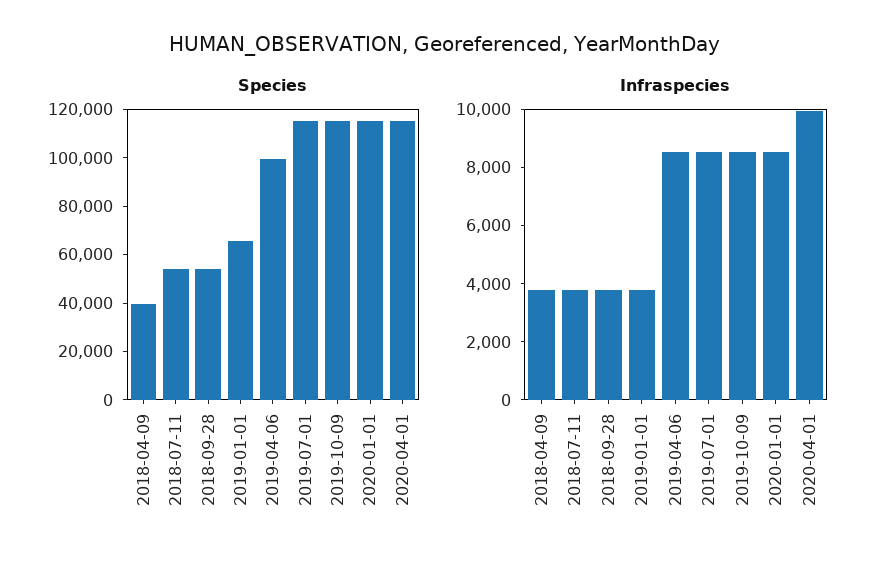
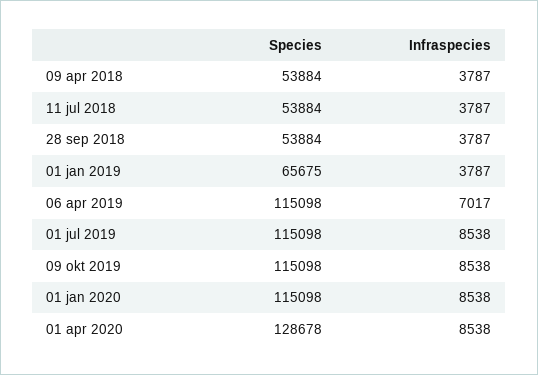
Species, 2018-04-09: 40000 -> 53884
Species, 2019-04-06: 100000 -> 115098
Species, 2020-04-01: 115000 -> 128678
Infraspecies, 2019-04-06: 8500 -> 7017
Infraspecies, 2020-04-01: 10000 -> 8538

